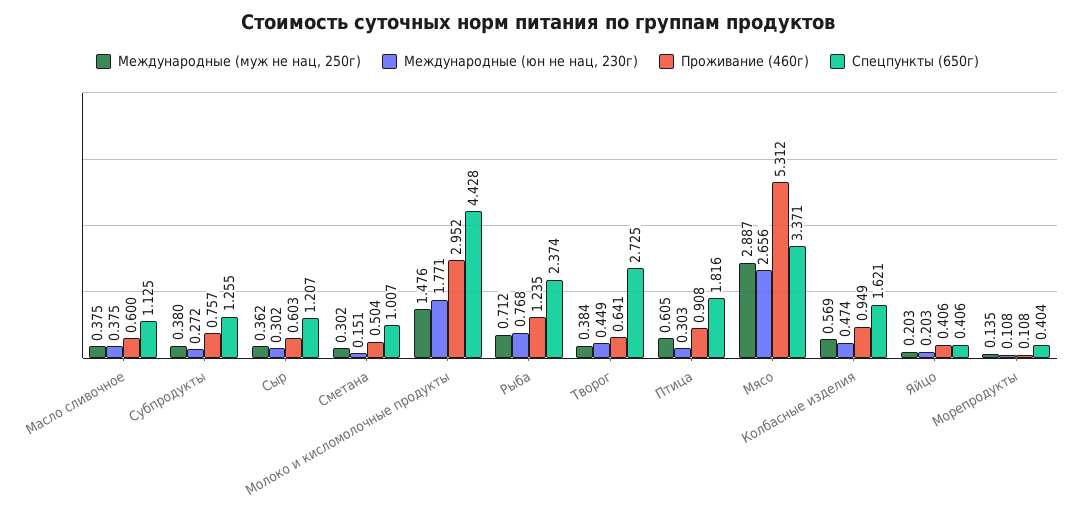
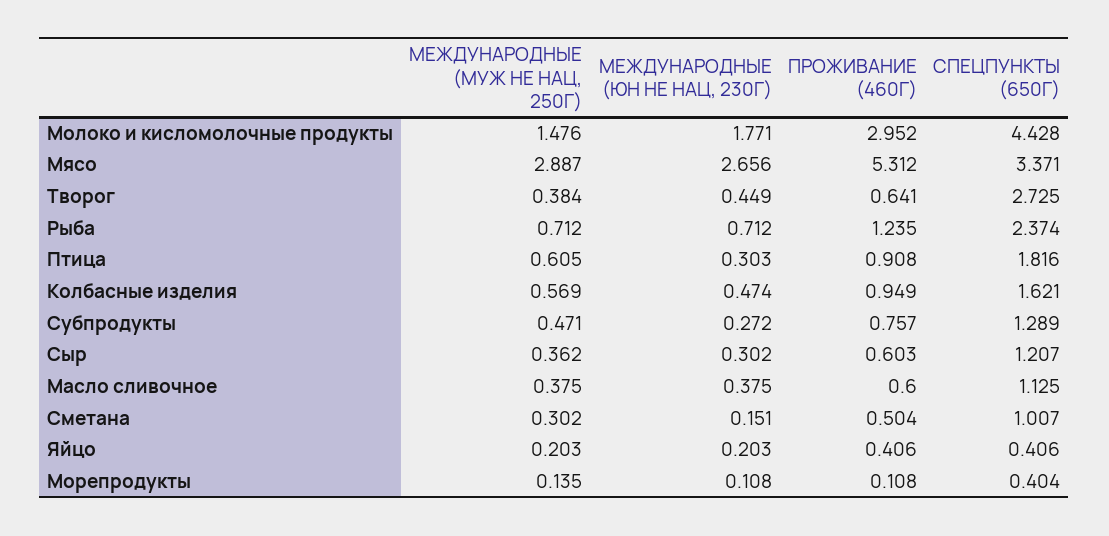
Международные (муж не нац, 250г), Субпродукты: 0.38 -> 0.471
Спецпункты (650г), Субпродукты: 1.255 -> 1.289
Международные (юн не нац, 230г), Рыба: 0.768 -> 0.712

